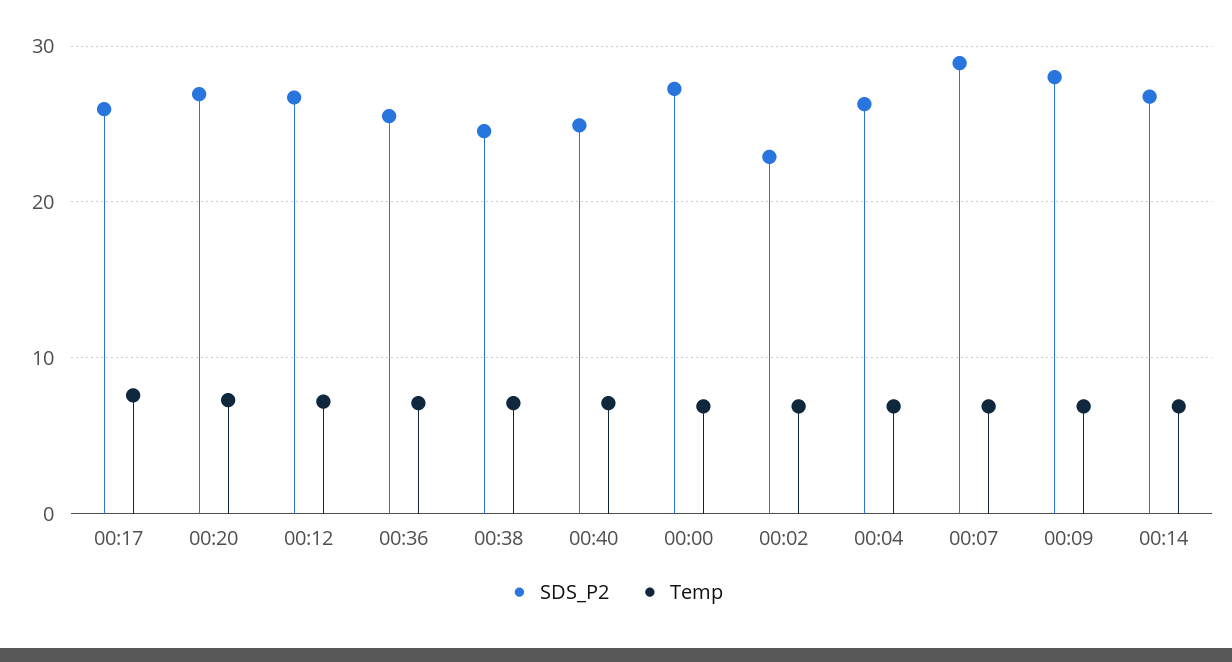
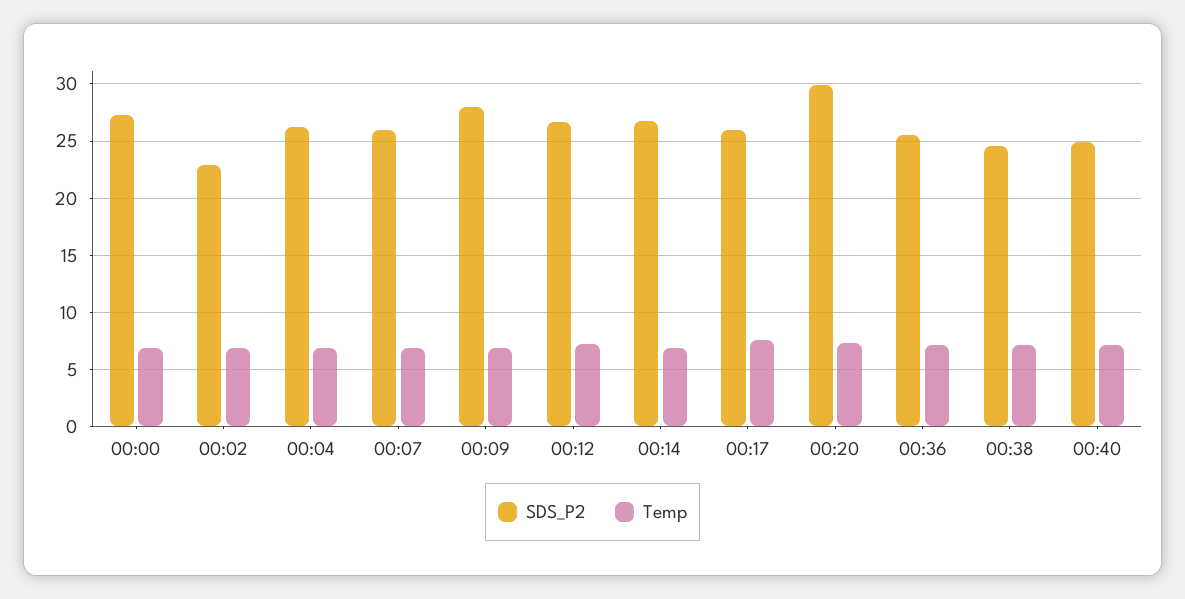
SDS_P2, 00:20: 27 -> 30
SDS_P2, 00:07: 29 -> 26

